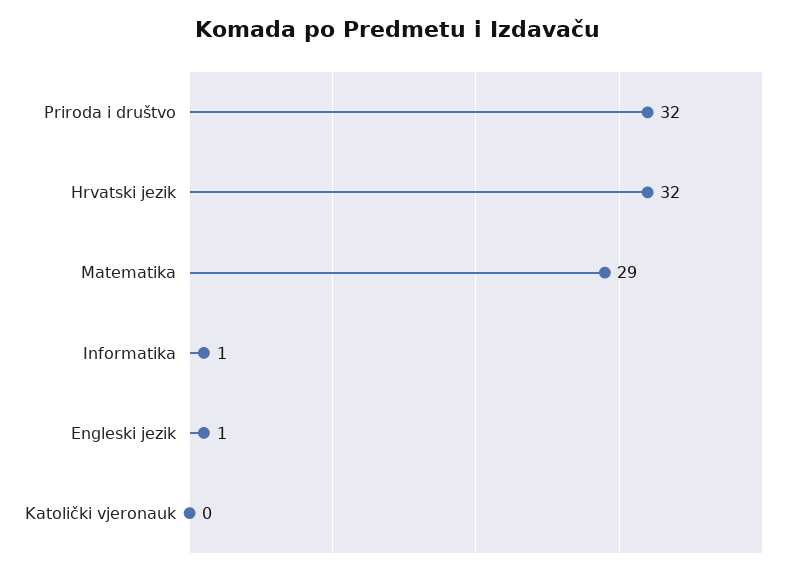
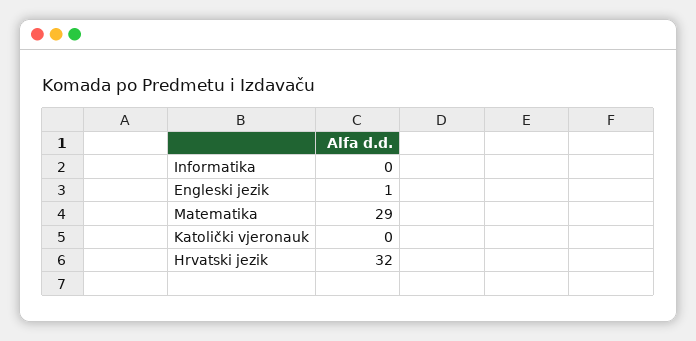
Priroda i društvo: 32 -> none
Informatika: 1 -> 0

